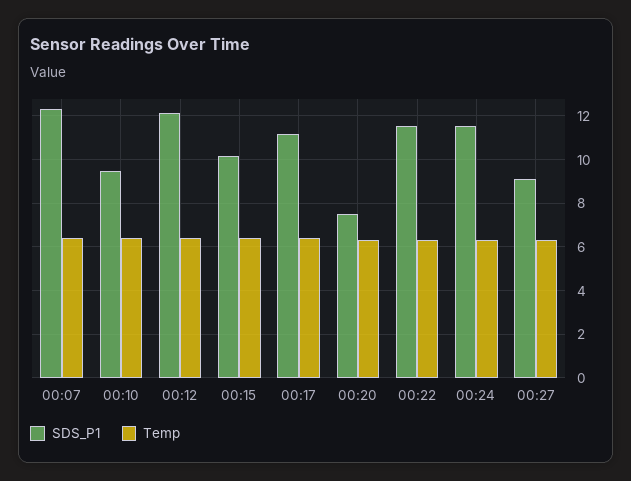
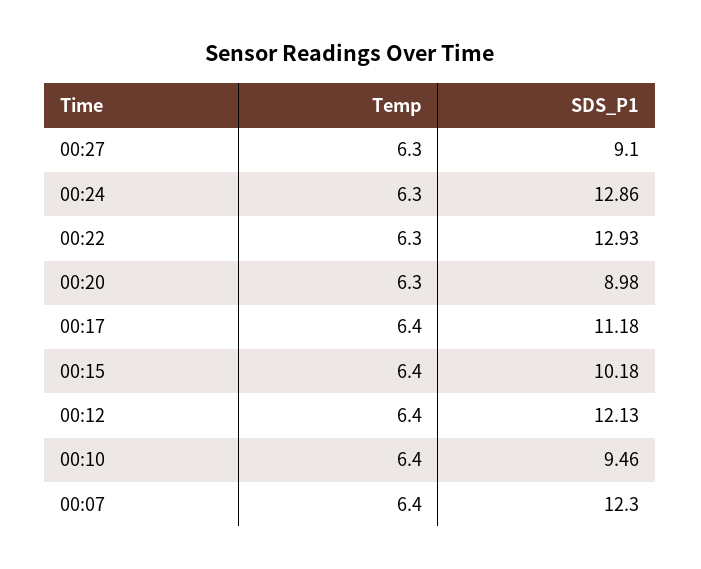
SDS_P1, 00:20: 7.5 -> 8.98
SDS_P1, 00:22: 11.5 -> 12.93
SDS_P1, 00:24: 11.5 -> 12.86

